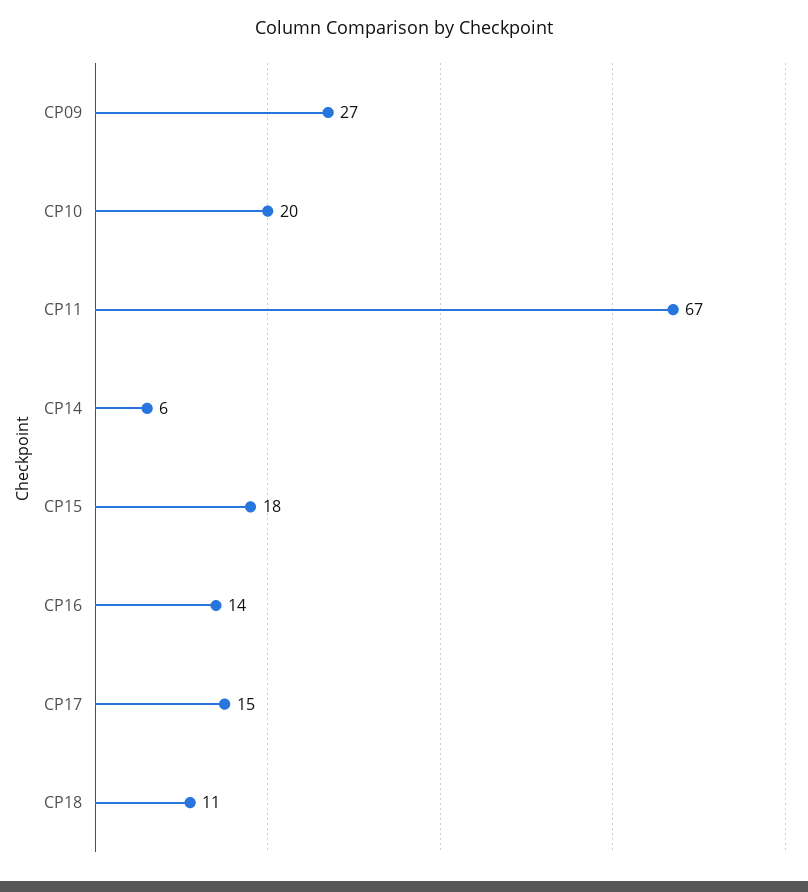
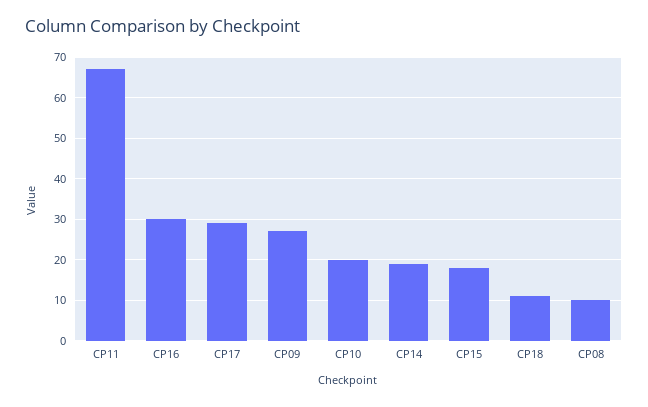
CP14: 6 -> 20
CP16: 14 -> 30
CP17: 15 -> 30
CP08: none -> 10

